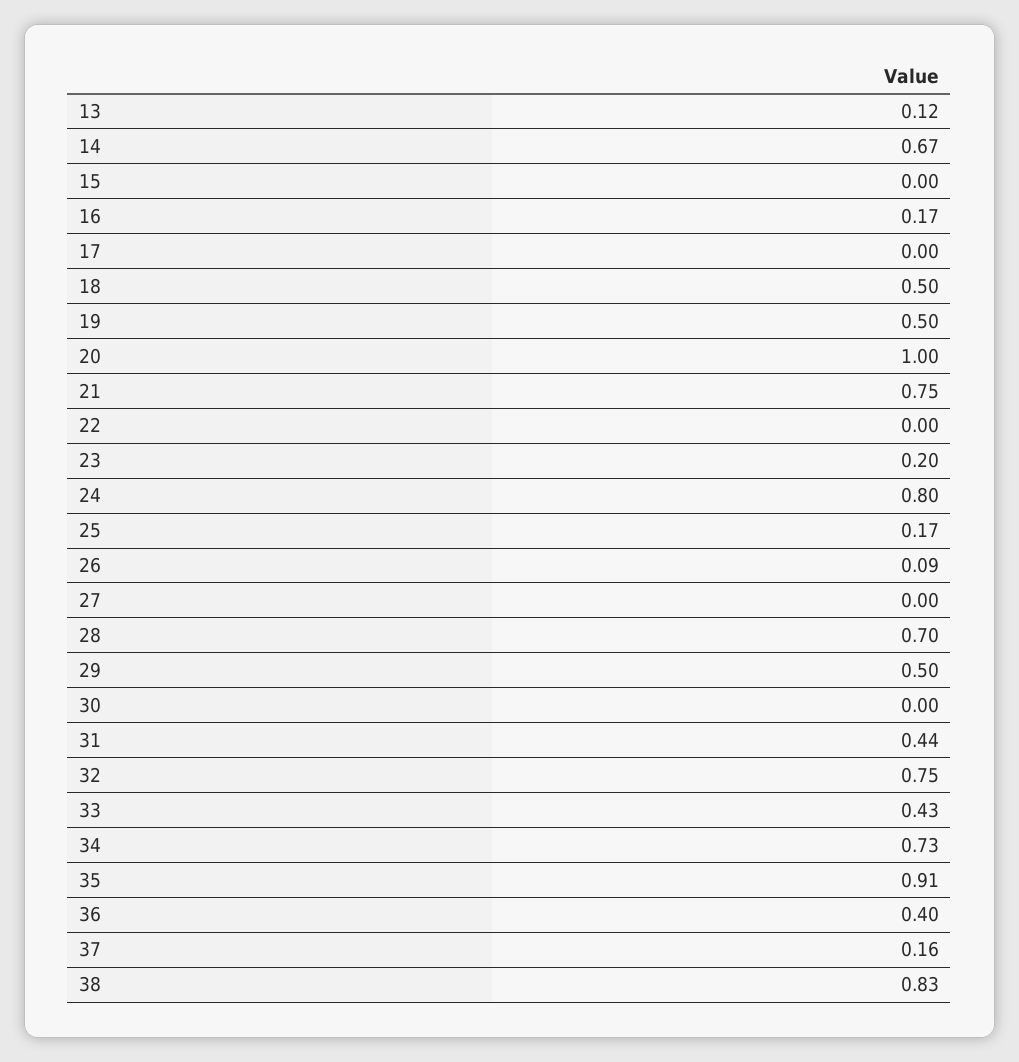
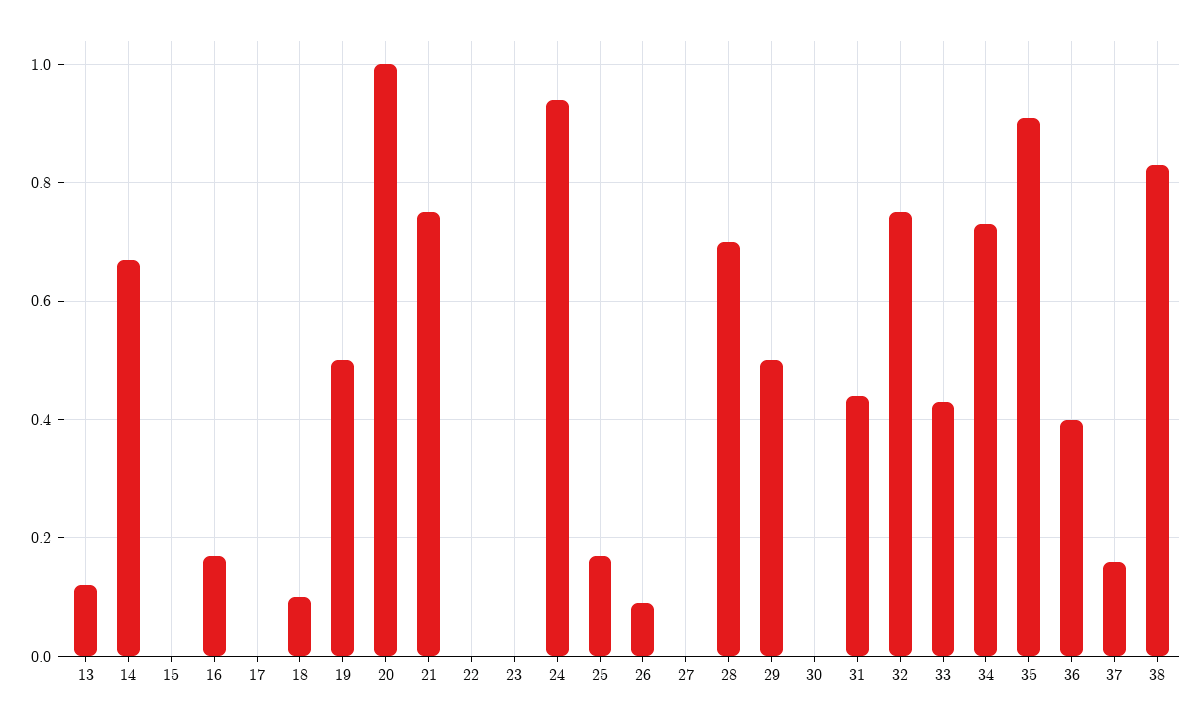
18: 0.5 -> 0.1
23: 0.2 -> 0
24: 0.8 -> 0.95

